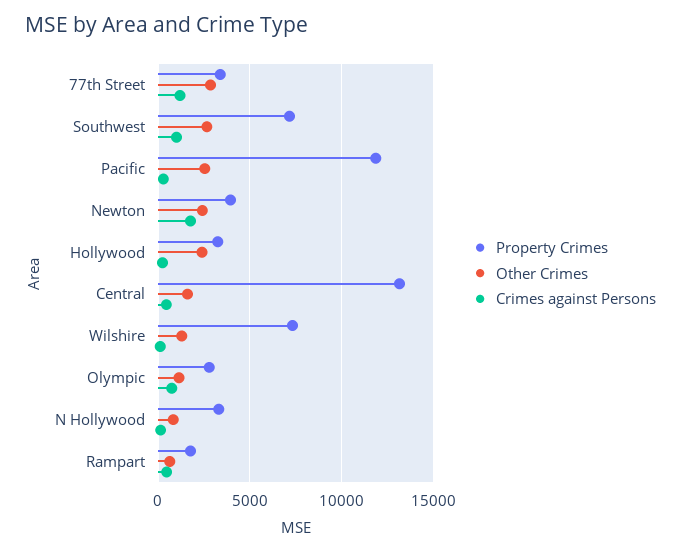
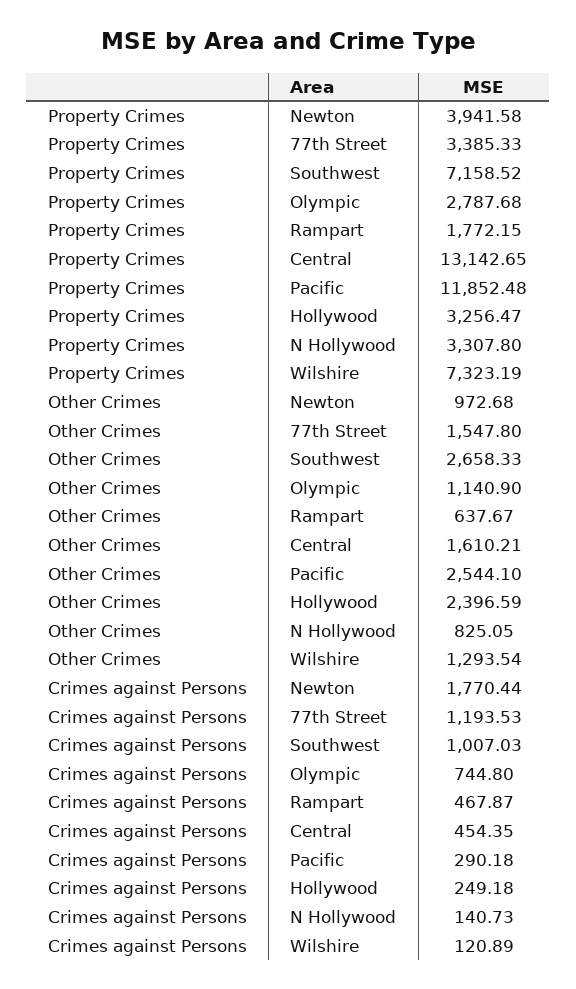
Other Crimes, 77th Street: 3000 -> 1547.8
Other Crimes, Newton: 2500 -> 972.68

